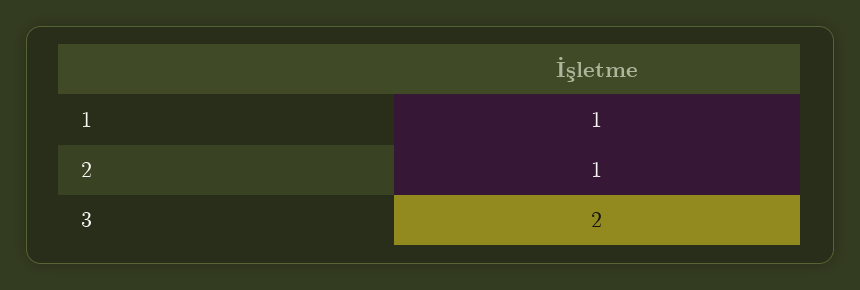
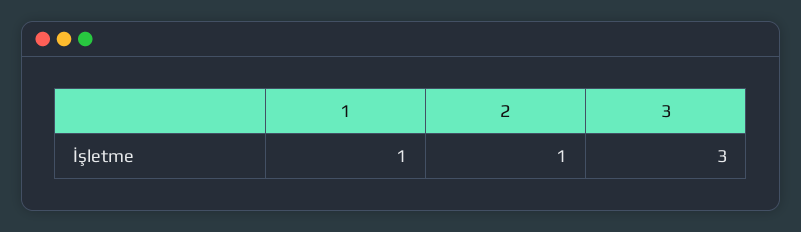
3: 2 -> 3

